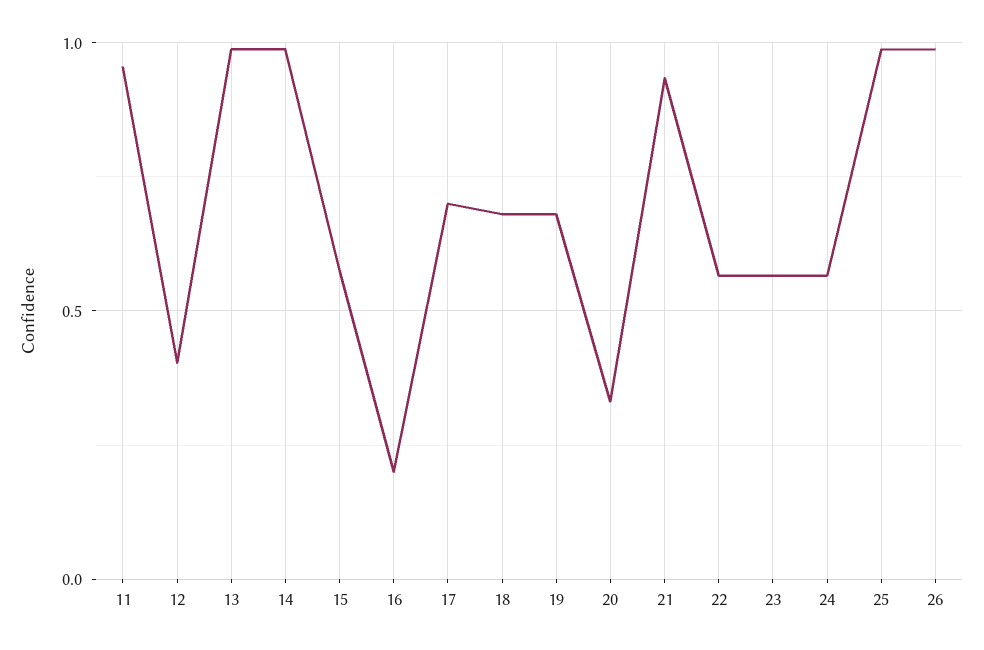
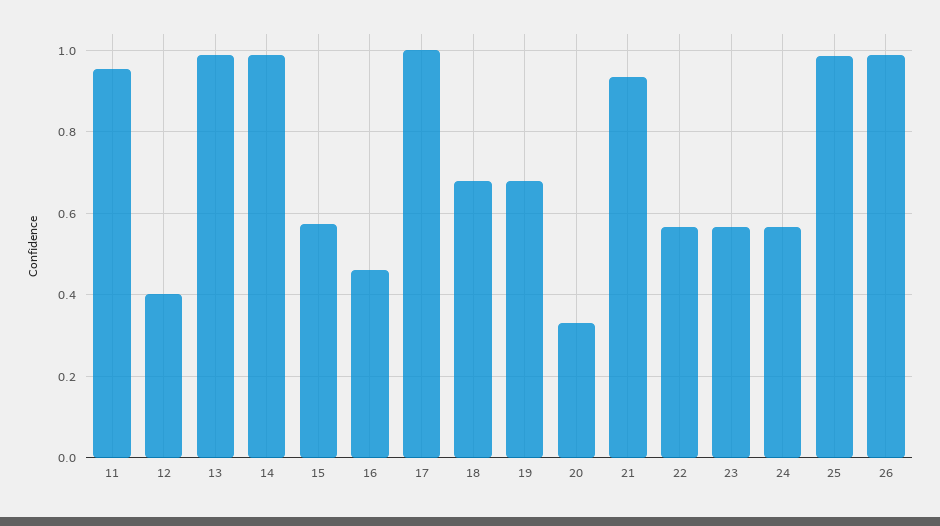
16: 0.2 -> 0.46
17: 0.7 -> 1

